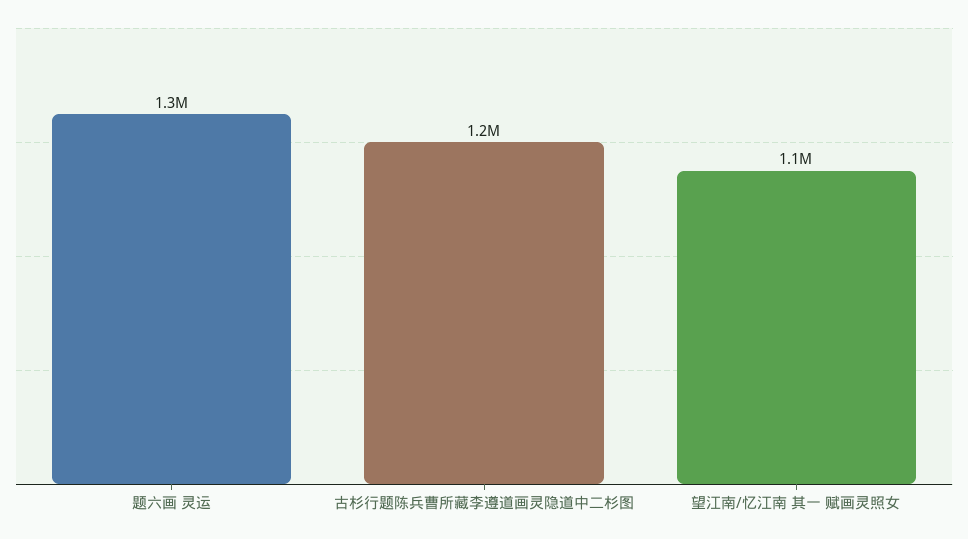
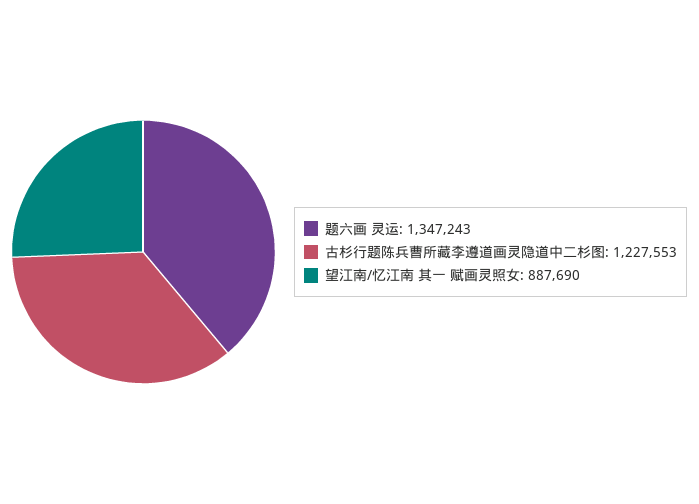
望江南/忆江南 其一 赋画灵照女: 1100000 -> 887690

